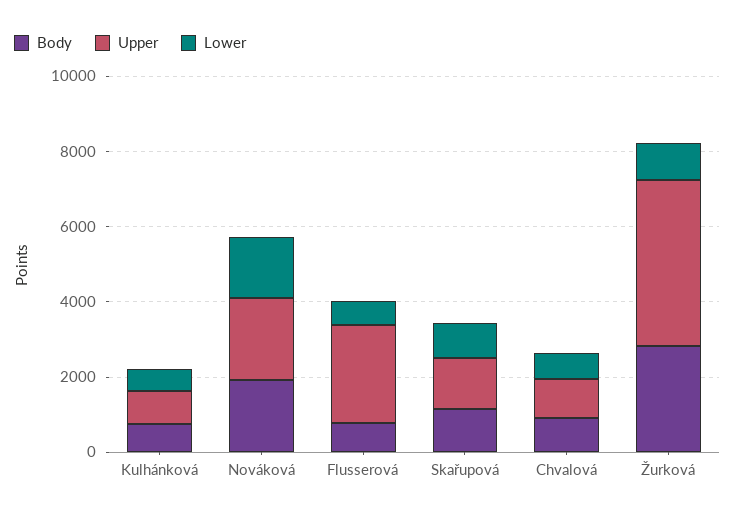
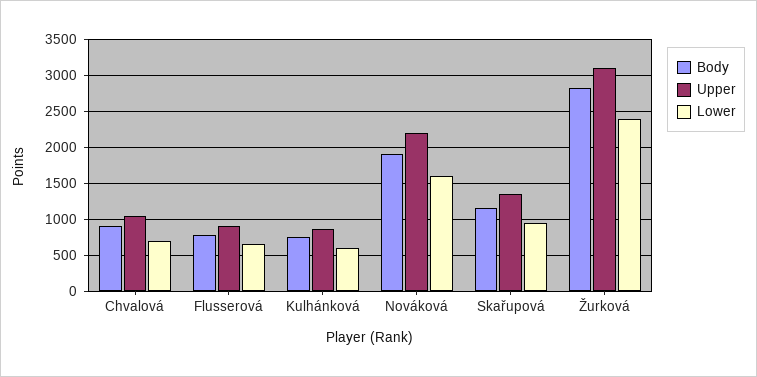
Upper, Flusserová: 2500 -> 900
Upper, Žurková: 4500 -> 3100
Lower, Žurková: 1000 -> 2400

